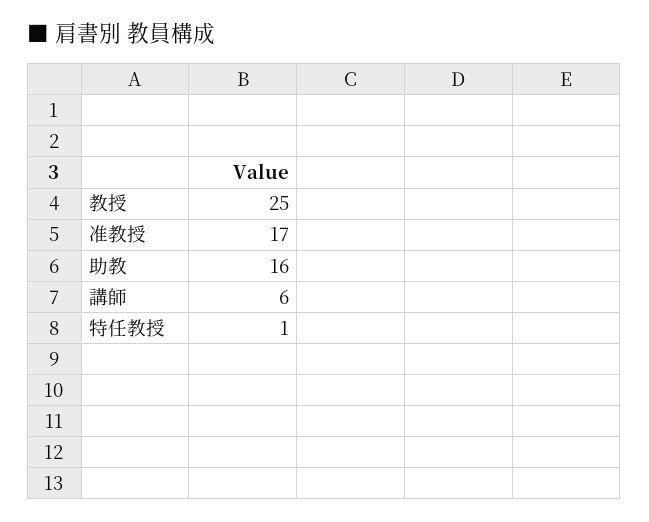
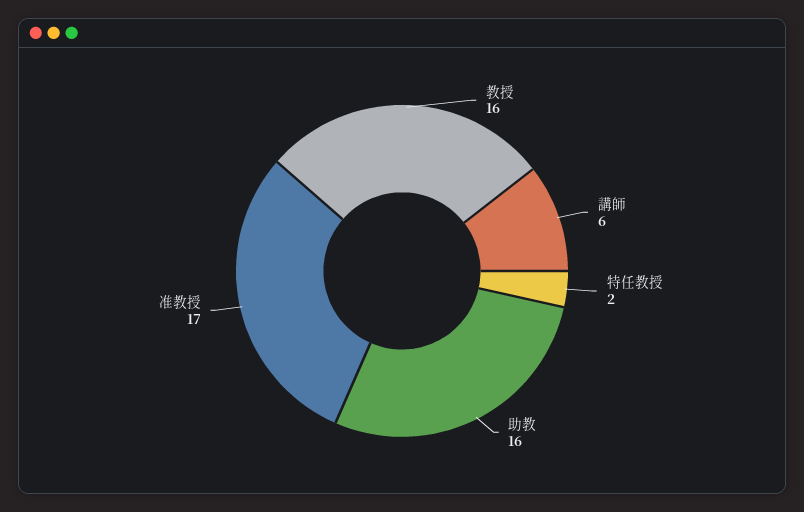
教授: 25 -> 16
特任教授: 1 -> 2

